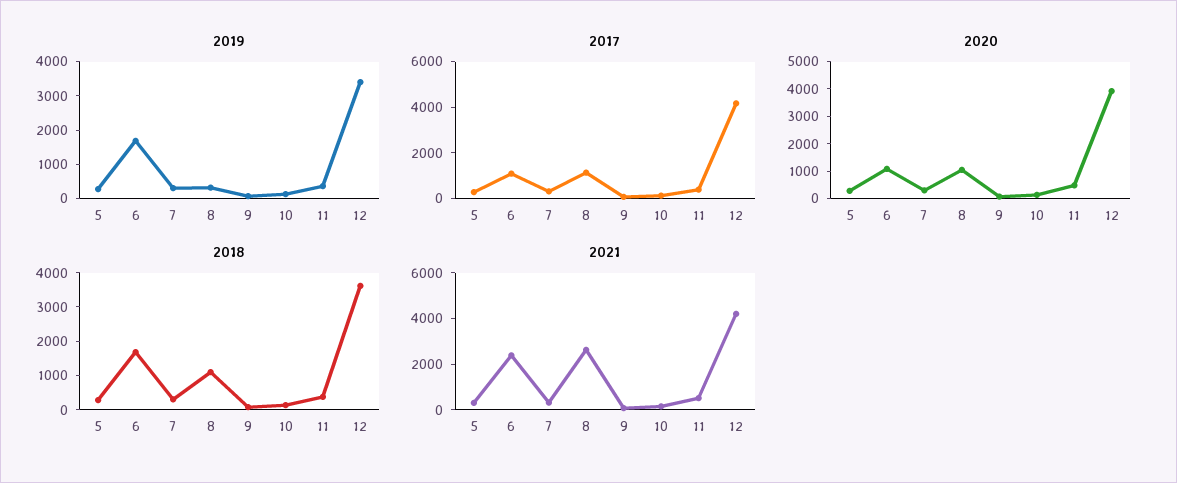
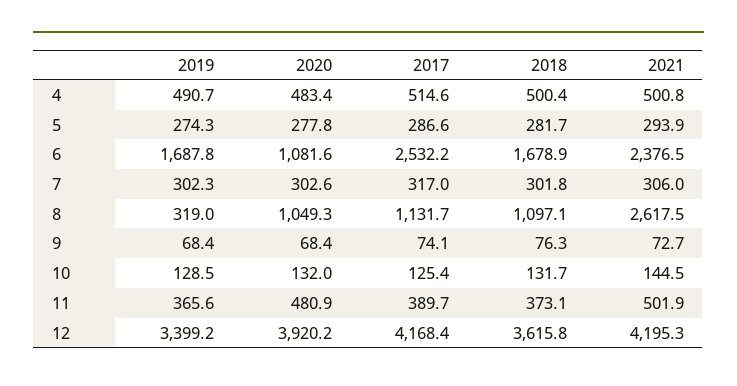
2017, 6: 1000 -> 2532.2
2019, 4: none -> 490.7
2020, 4: none -> 483.4
2017, 4: none -> 514.6
2018, 4: none -> 500.4
2021, 4: none -> 500.8

